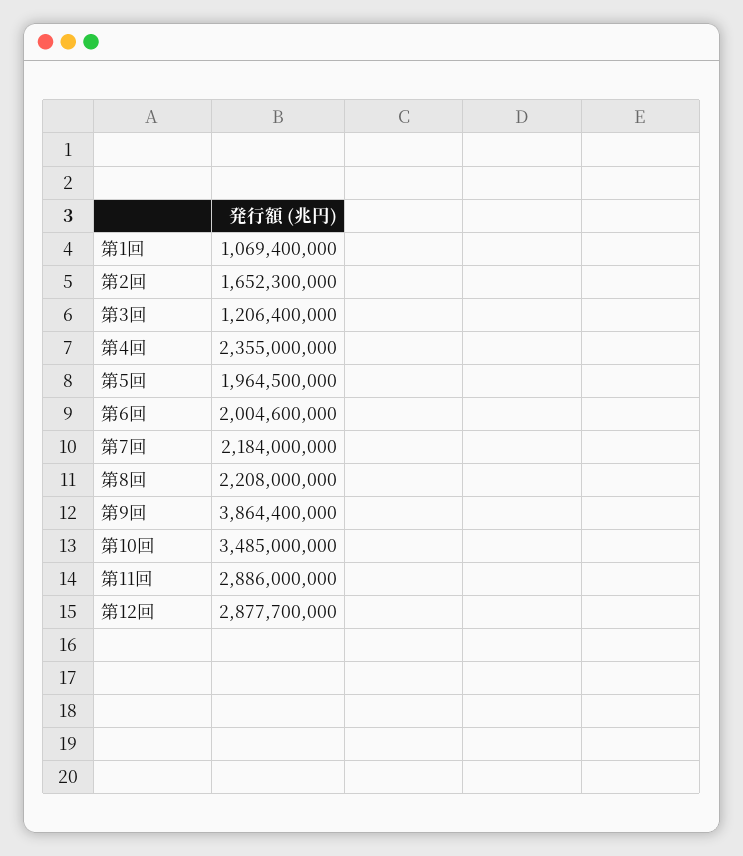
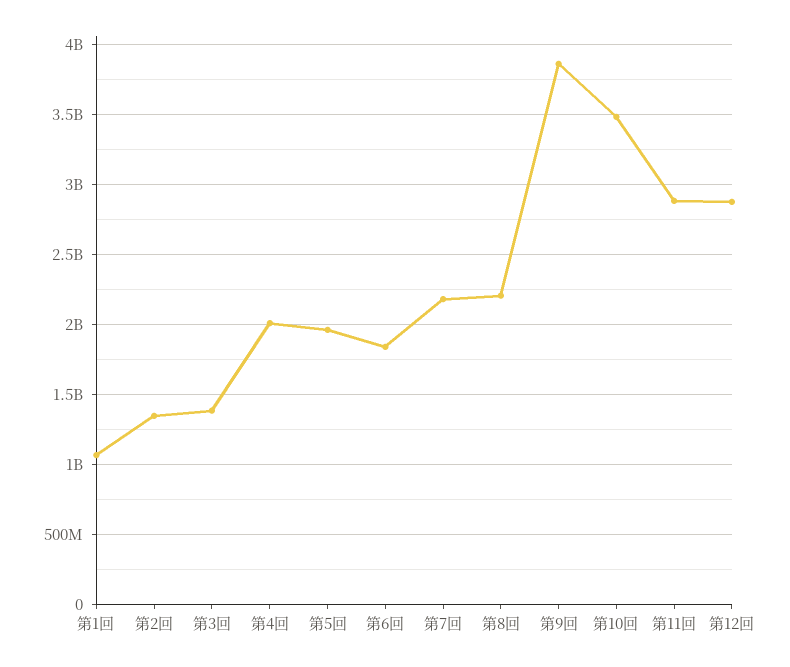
第2回: 1652300000 -> 1350000000
第3回: 1206400000 -> 1400000000
第4回: 2355000000 -> 2000000000
第6回: 2004600000 -> 1850000000

